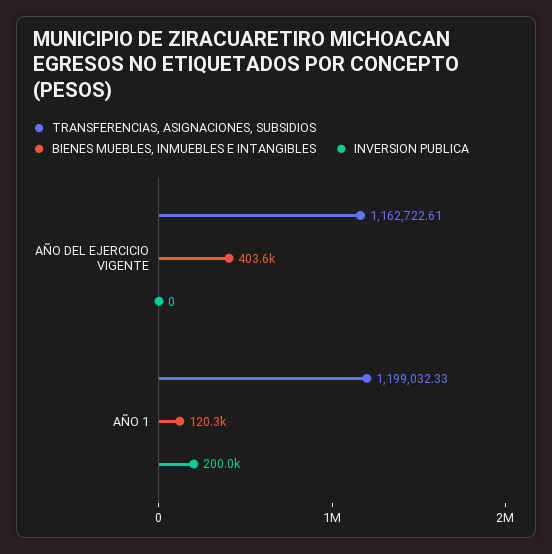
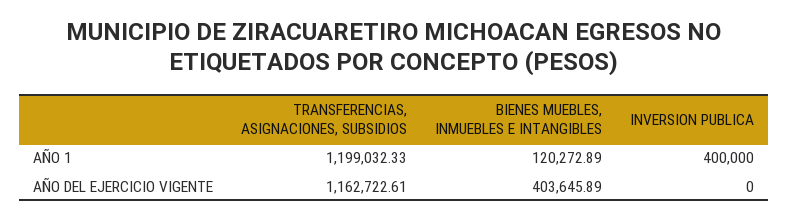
INVERSION PUBLICA, AÑO 1: 200000 -> 400000

